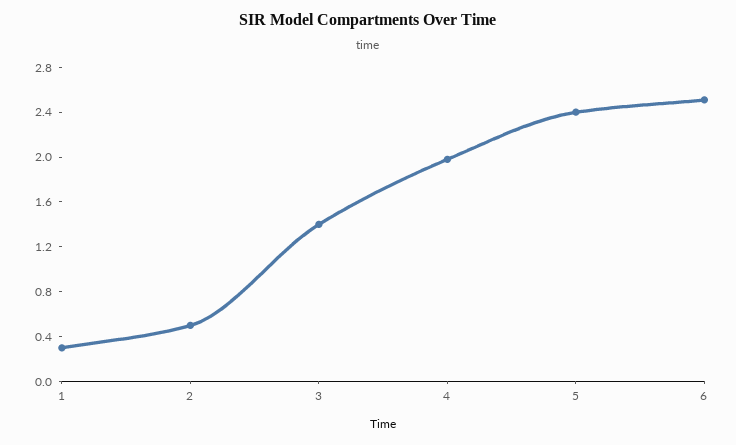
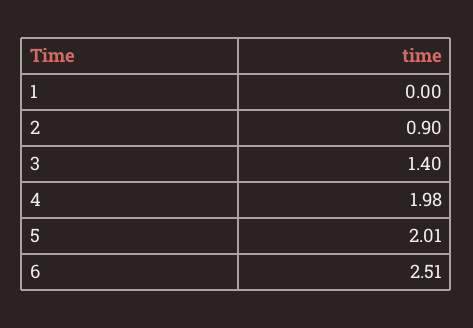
1: 0.3 -> 0
2: 0.5 -> 0.9
5: 2.4 -> 2.01

